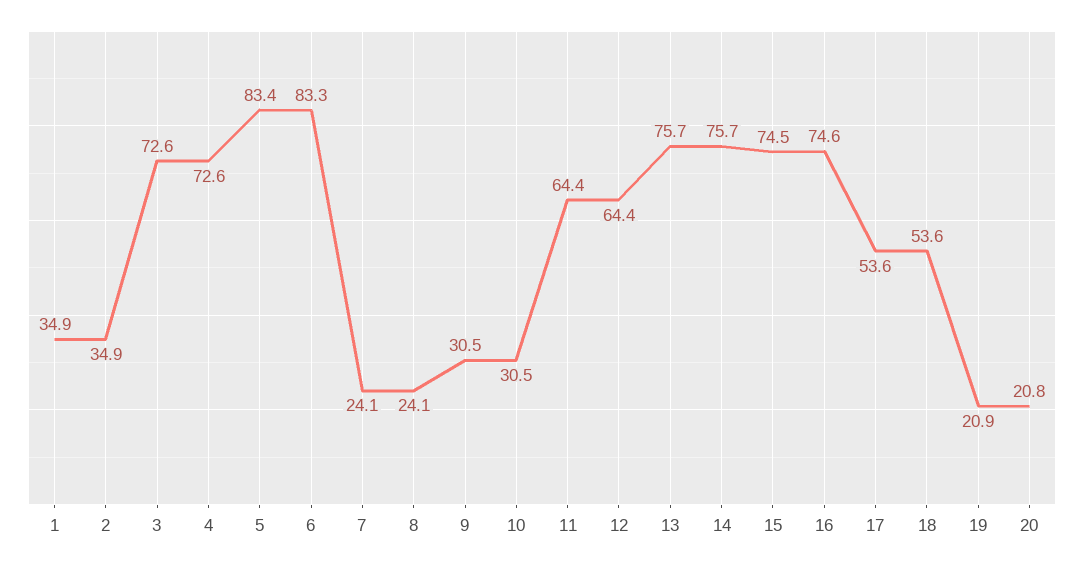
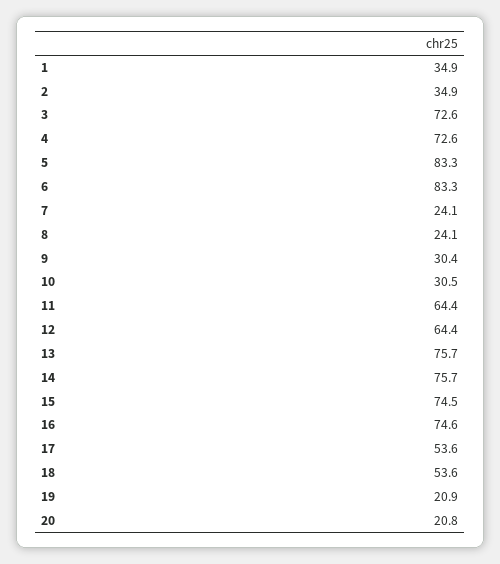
5: 83.4 -> 83.3
9: 30.5 -> 30.4

